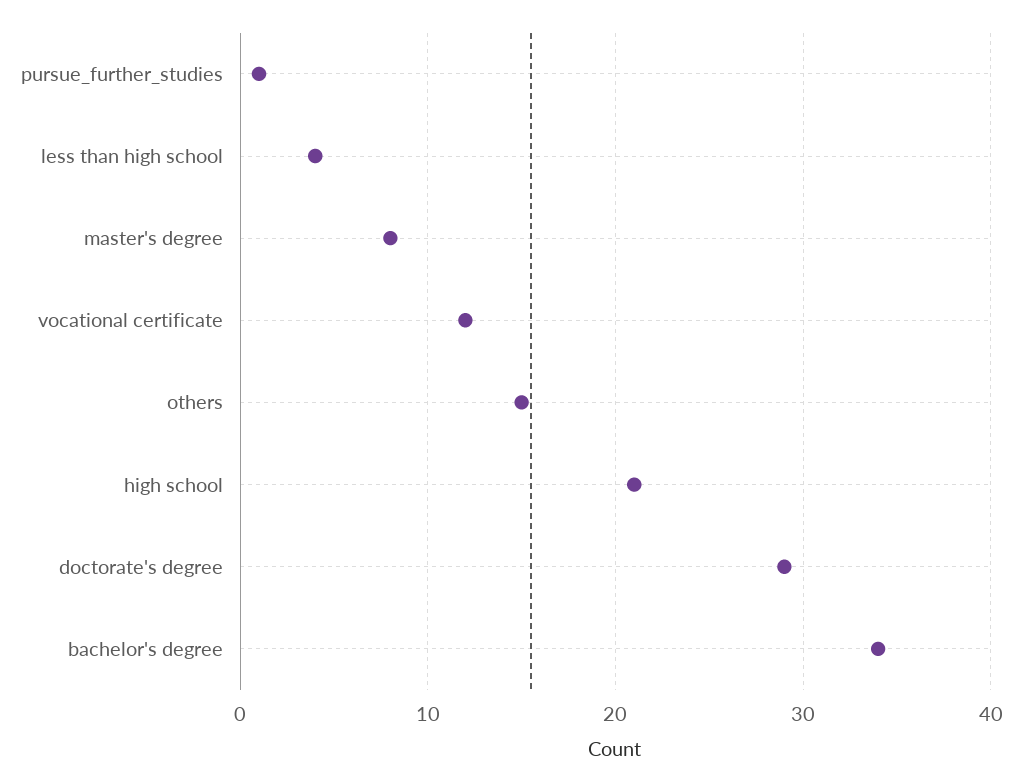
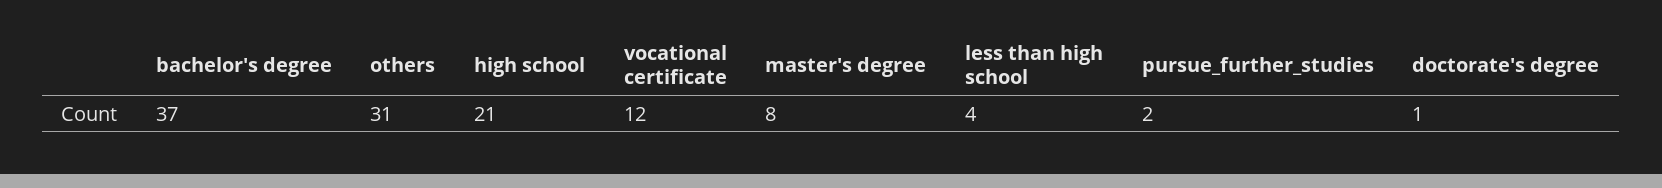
pursue_further_studies: 1 -> 2
others: 15 -> 31
doctorate's degree: 29 -> 1
bachelor's degree: 34 -> 37

